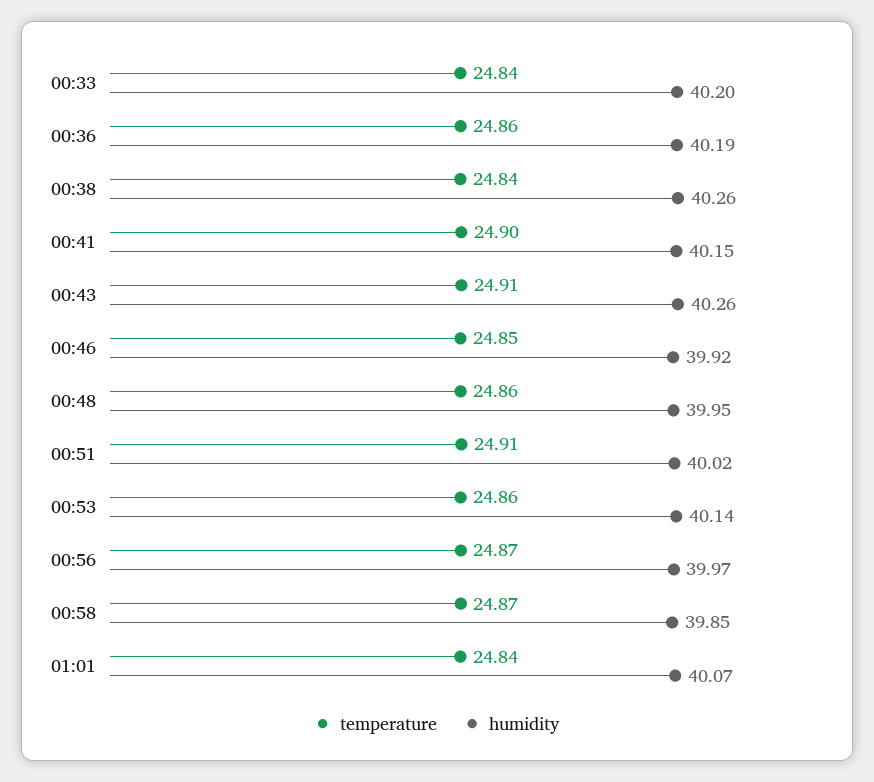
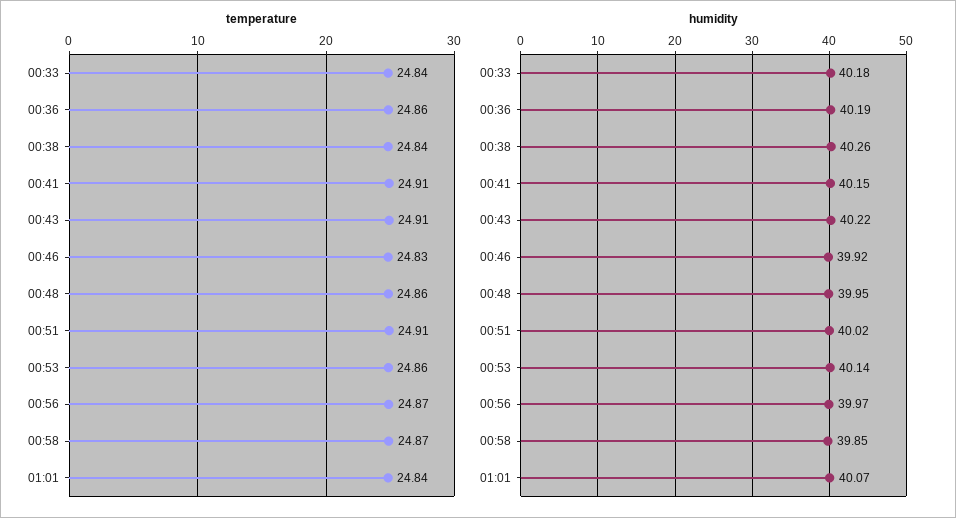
humidity, 00:33: 40.2 -> 40.18
temperature, 00:41: 24.9 -> 24.91
humidity, 00:43: 40.26 -> 40.22
temperature, 00:46: 24.85 -> 24.83

